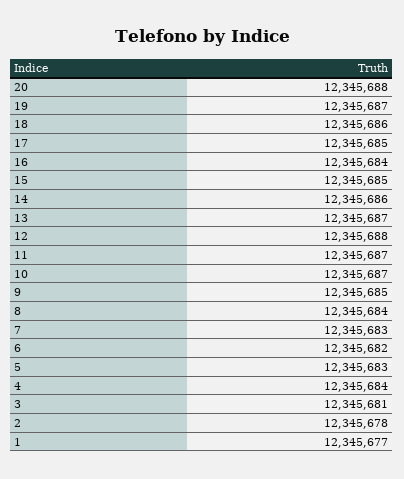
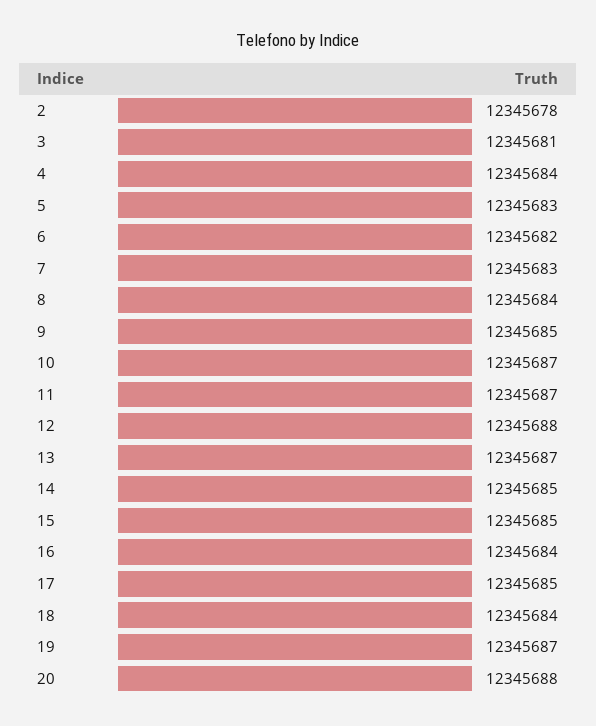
18: 12345686 -> 12345684
14: 12345686 -> 12345685
1: 12345677 -> none

